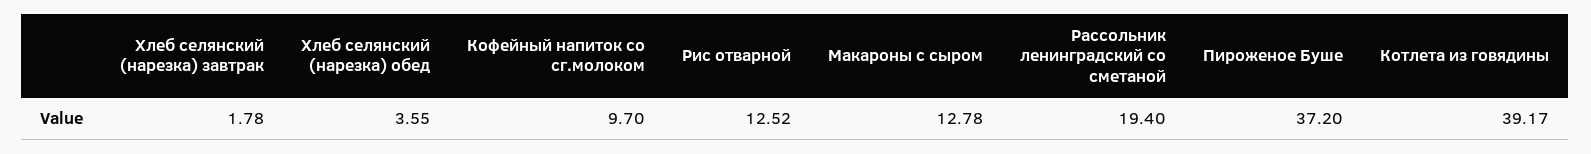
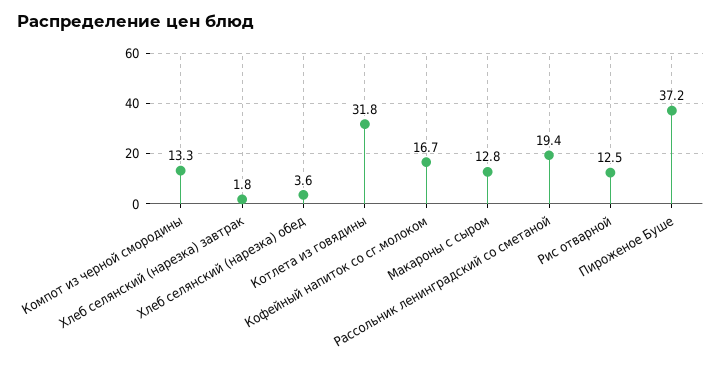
Кофейный напиток со сг.молоком: 9.7 -> 16.7
Котлета из говядины: 39.17 -> 31.8
Компот из черной смородины: none -> 13.3

